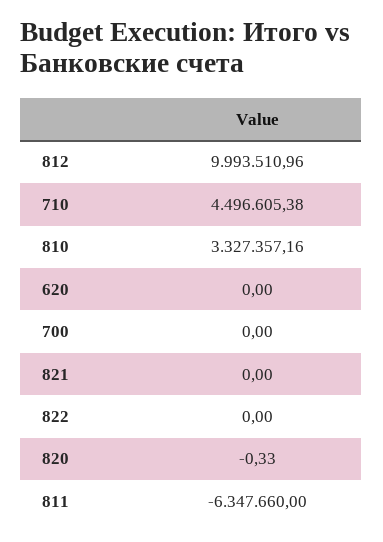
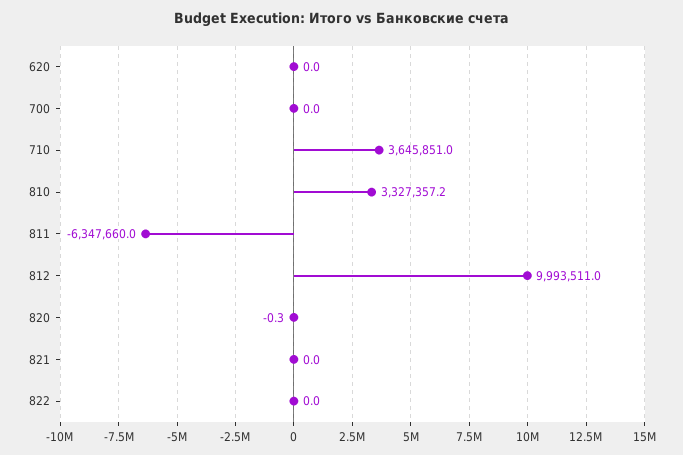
710: 4496605.38 -> 3645851

